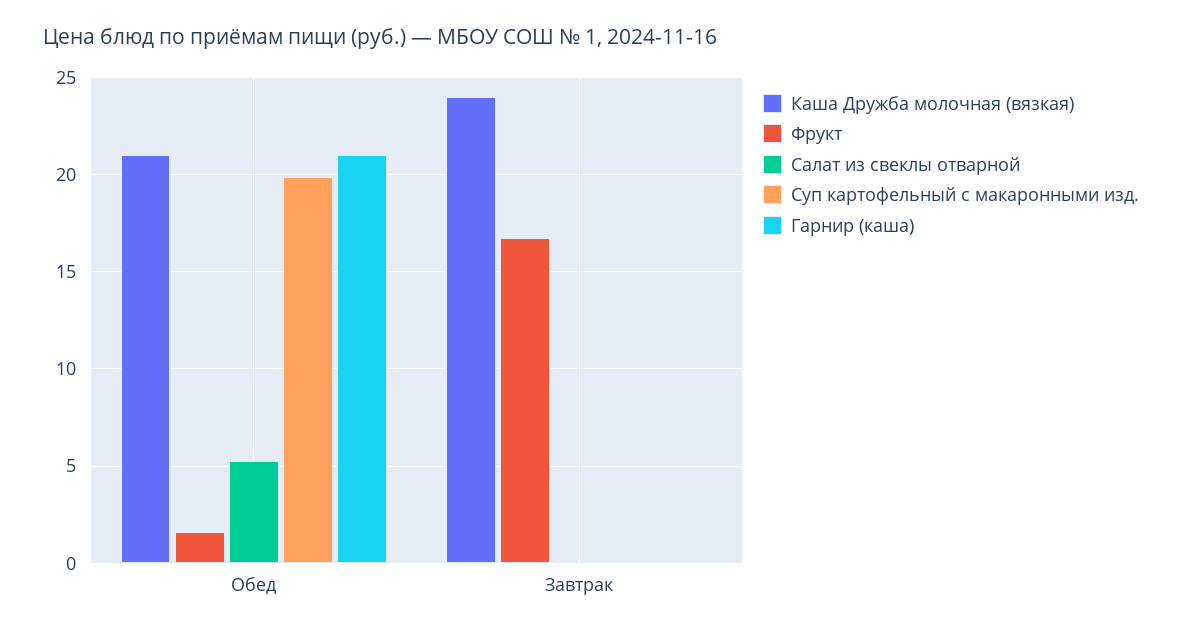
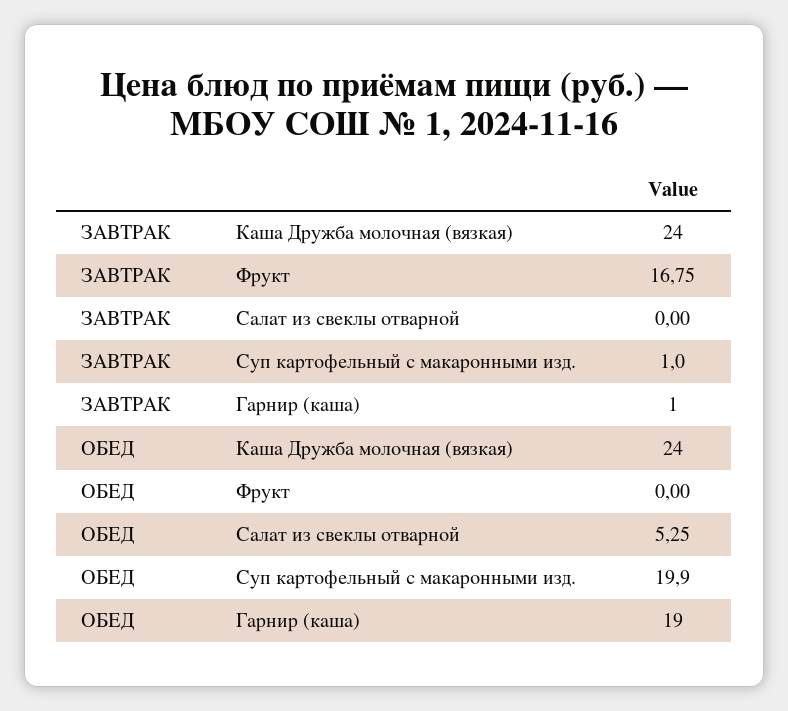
Каша Дружба молочная (вязкая), Обед: 21 -> 24
Фрукт, Обед: 1.5 -> 0
Гарнир (каша), Обед: 21 -> 19
Суп картофельный с макаронными изд., Завтрак: 0 -> 1
Гарнир (каша), Завтрак: 0 -> 1

